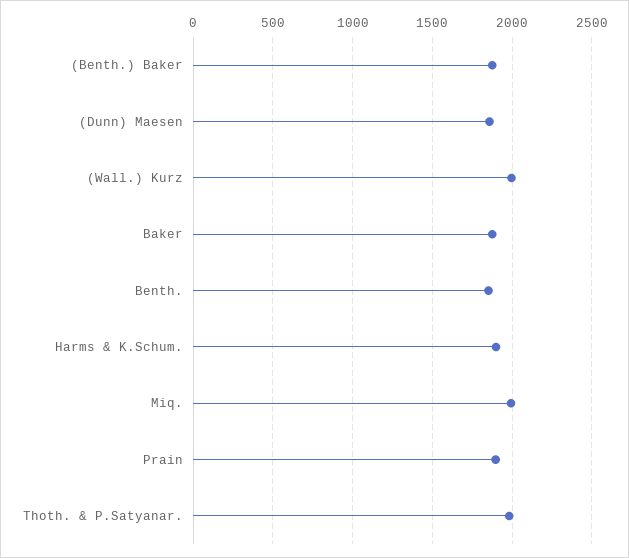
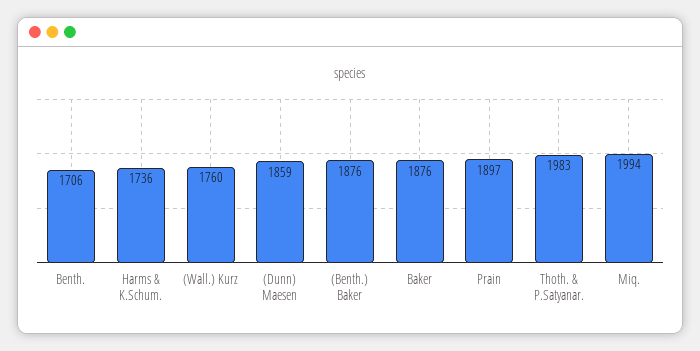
(Wall.) Kurz: 2000 -> 1760
Benth.: 1850 -> 1706
Harms & K.Schum.: 1900 -> 1736

